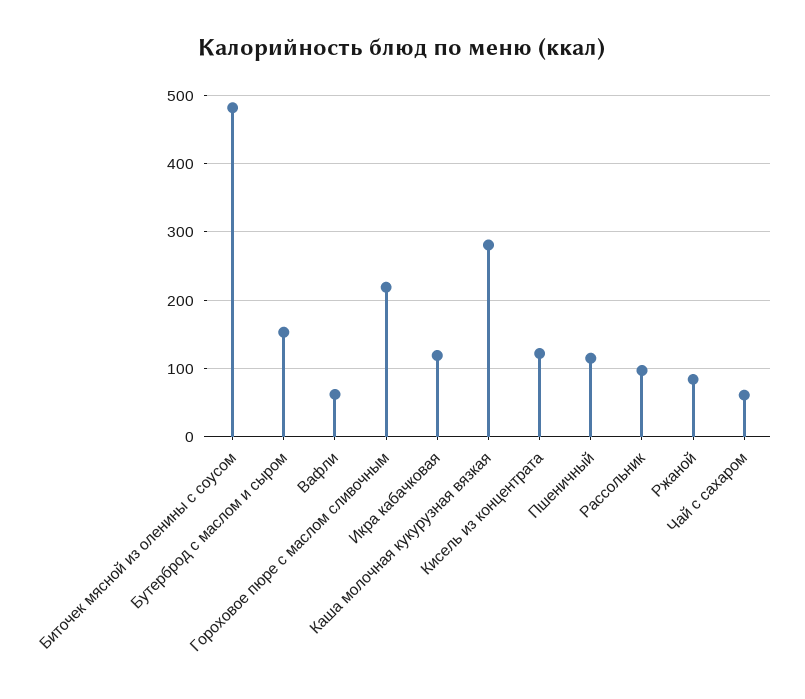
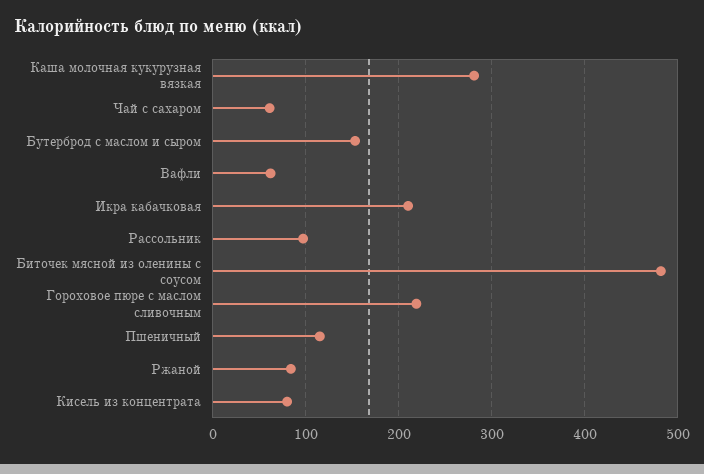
Икра кабачковая: 120 -> 210
Кисель из концентрата: 120 -> 80

